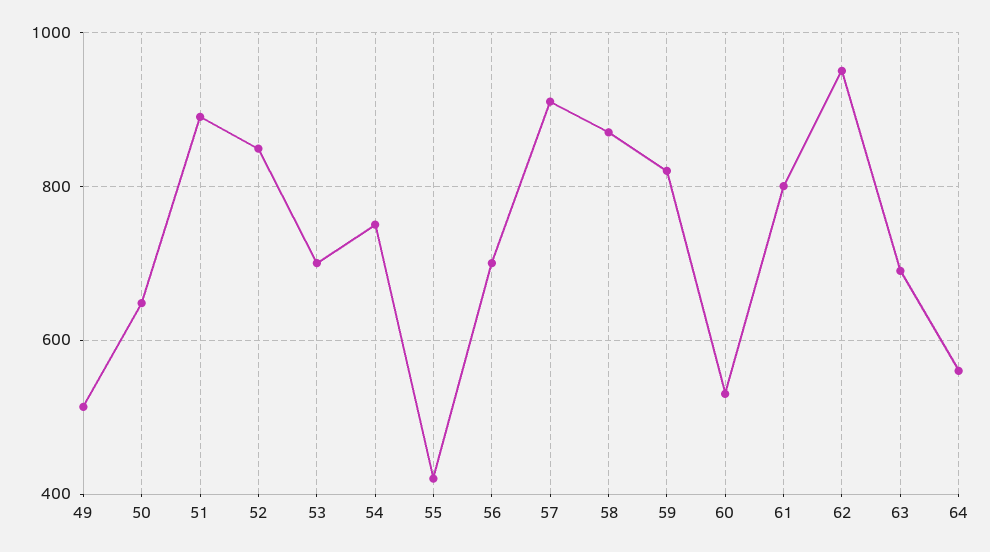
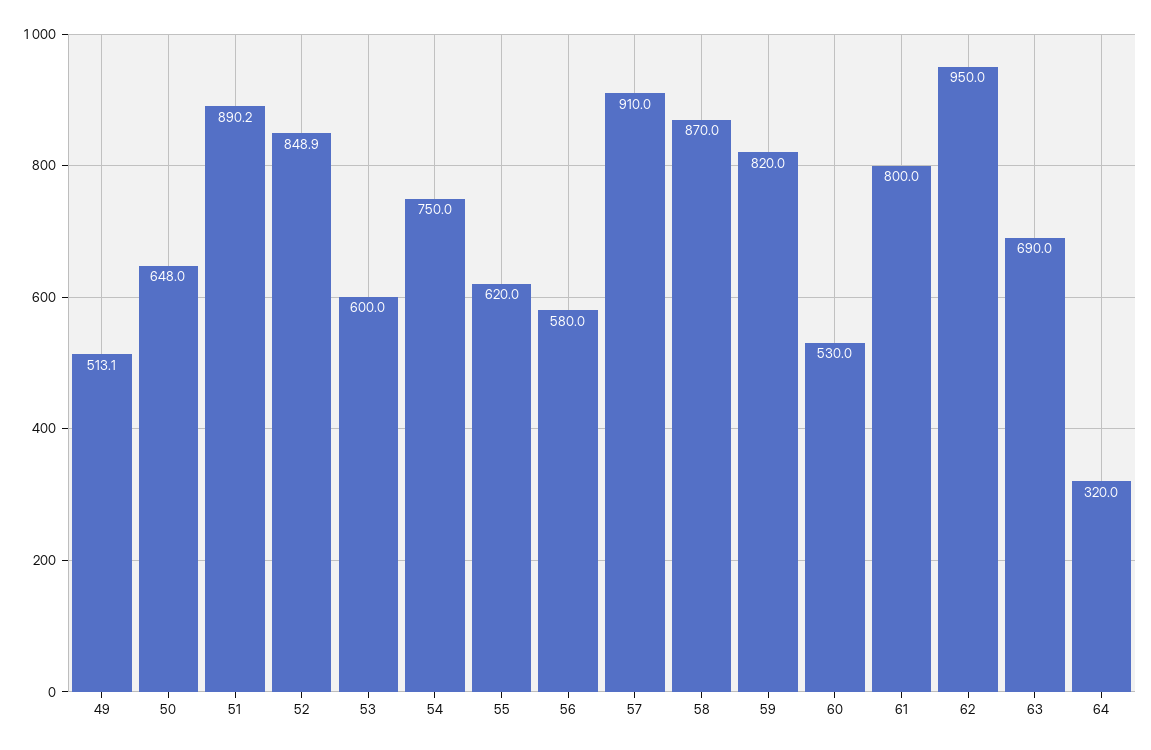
53: 700 -> 600
55: 420 -> 620
56: 700 -> 580
64: 560 -> 320

